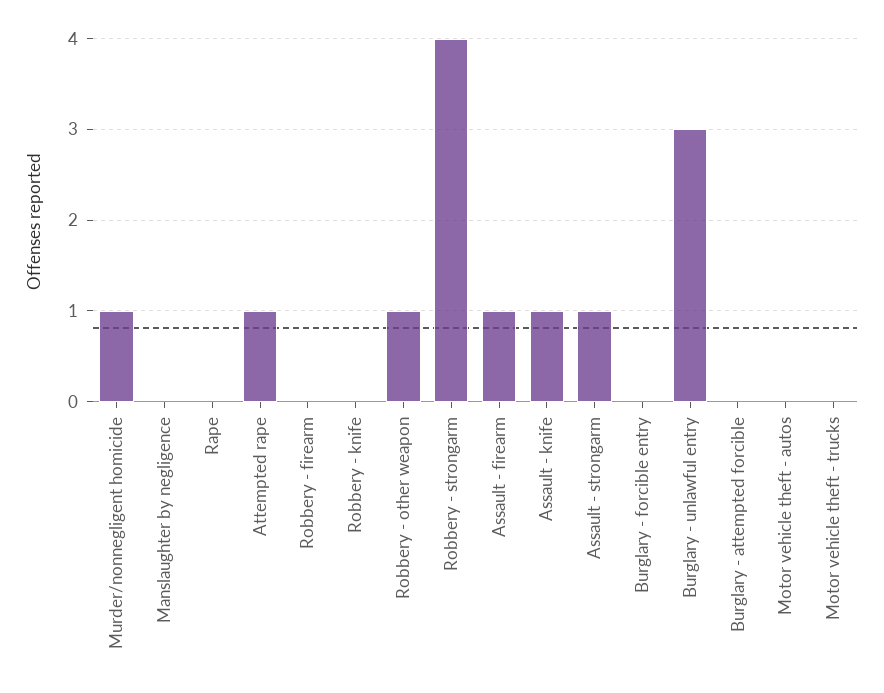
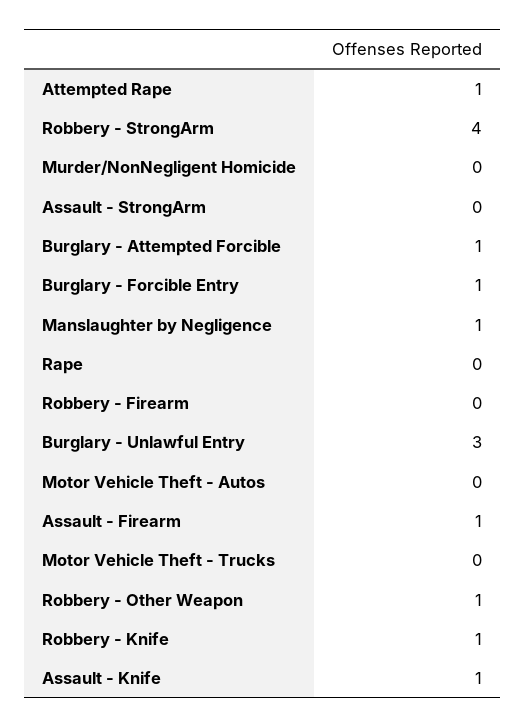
Murder/nonnegligent homicide: 1 -> 0
Manslaughter by negligence: 0 -> 1
Robbery - knife: 0 -> 1
Assault - strongarm: 1 -> 0
Burglary - forcible entry: 0 -> 1
Burglary - attempted forcible: 0 -> 1

